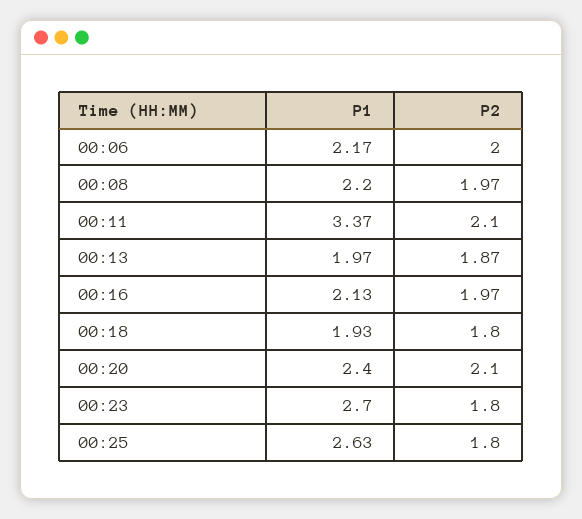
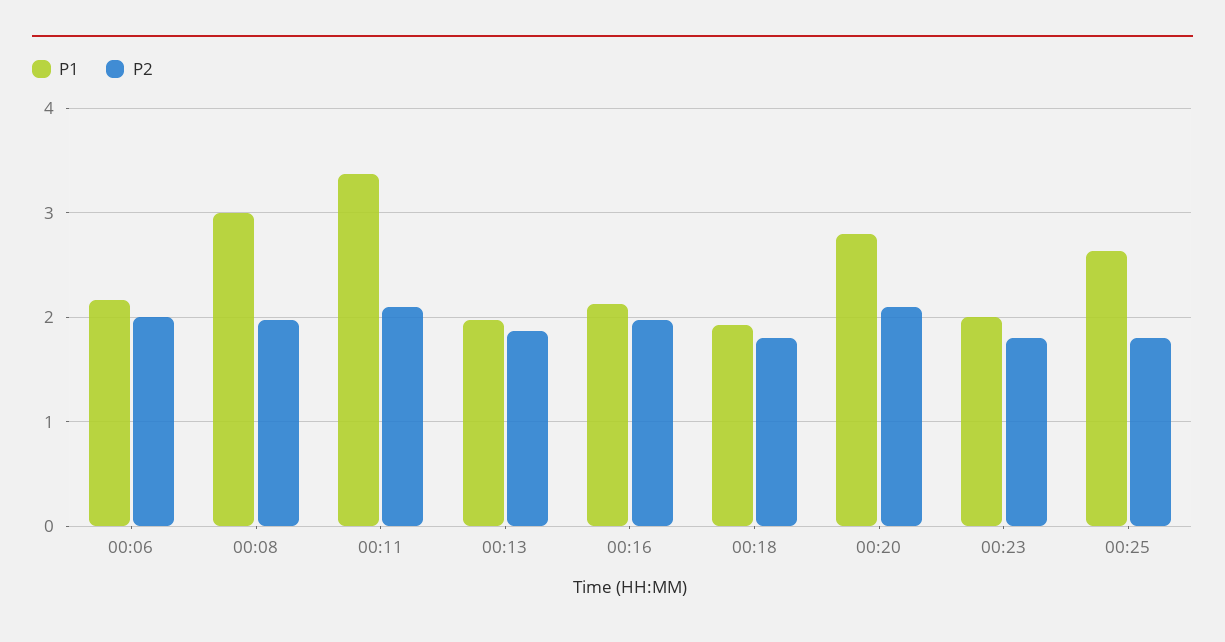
P1, 00:08: 2.2 -> 3
P1, 00:20: 2.4 -> 2.8
P1, 00:23: 2.7 -> 2

